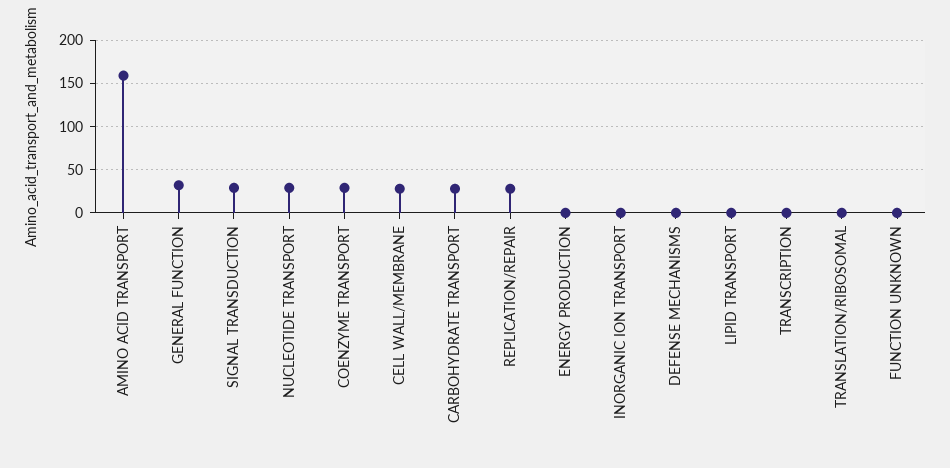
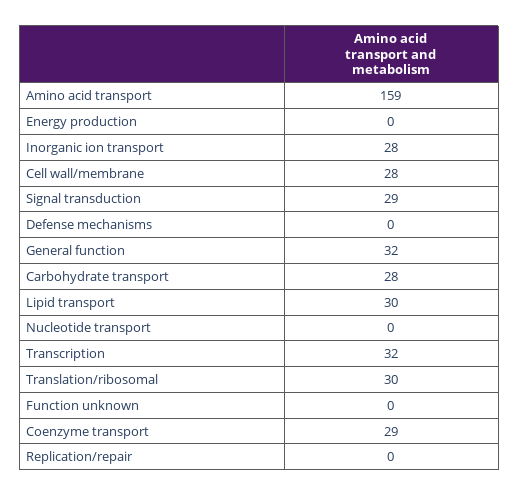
NUCLEOTIDE TRANSPORT: 30 -> 0
REPLICATION/REPAIR: 30 -> 0
INORGANIC ION TRANSPORT: 0 -> 28
LIPID TRANSPORT: 0 -> 30
TRANSCRIPTION: 0 -> 32
TRANSLATION/RIBOSOMAL: 0 -> 30

